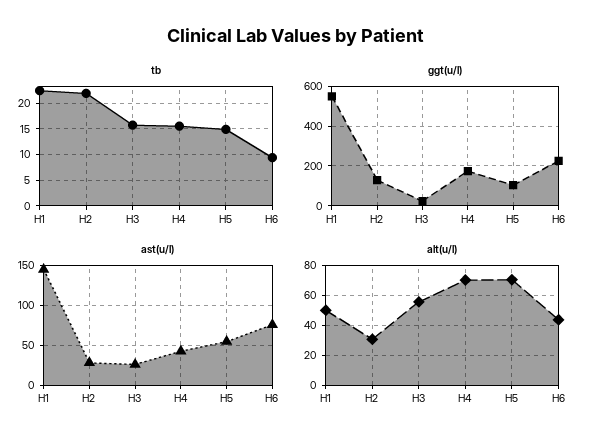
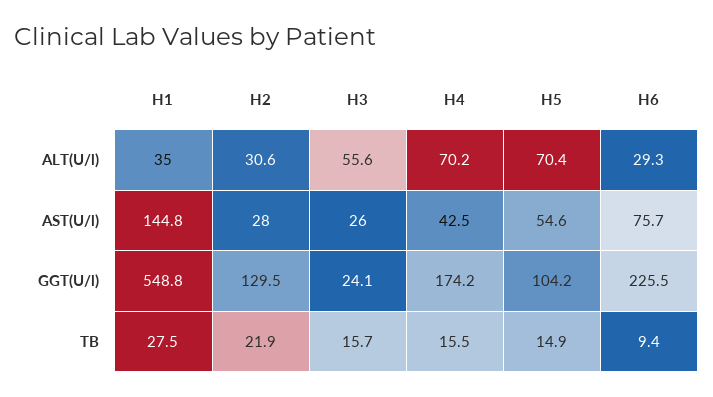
tb, H1: 22.5 -> 27.5
alt(u/l), H1: 50 -> 35
alt(u/l), H6: 45 -> 29.3

